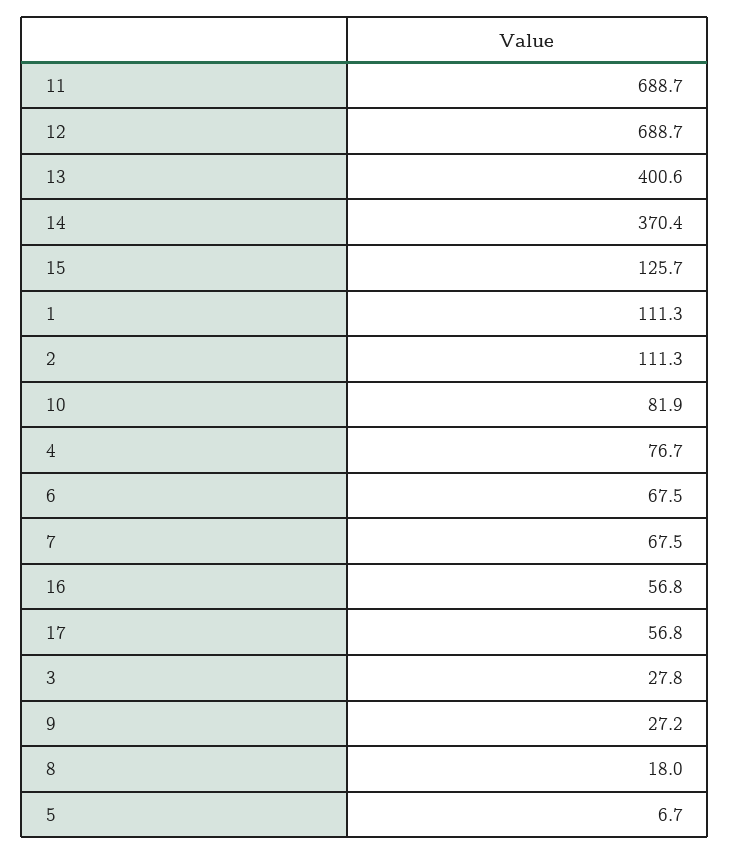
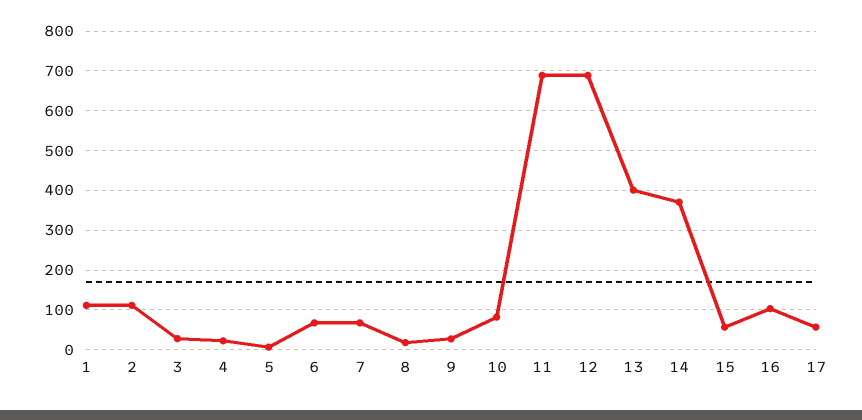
15: 125.7 -> 60
4: 76.7 -> 20
16: 56.8 -> 100

